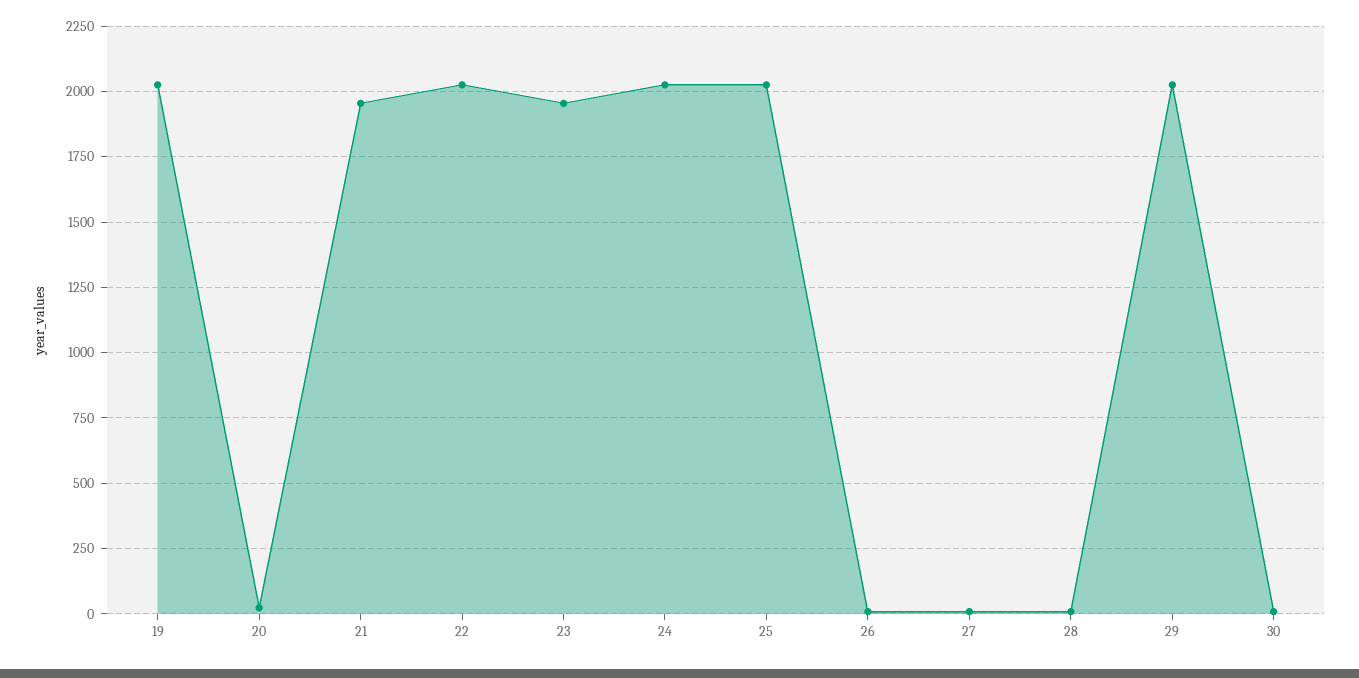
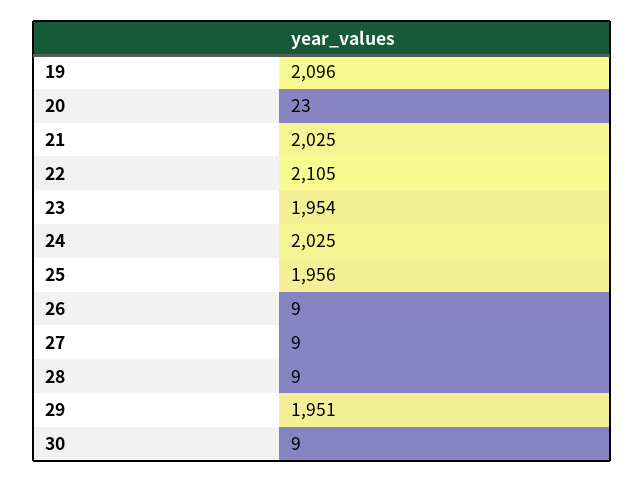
19: 2025 -> 2096
21: 1950 -> 2025
22: 2025 -> 2105
25: 2025 -> 1956
29: 2025 -> 1951

